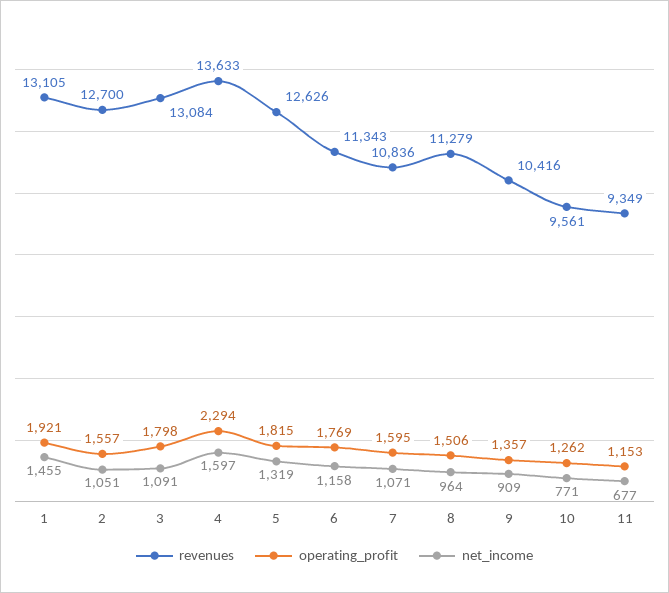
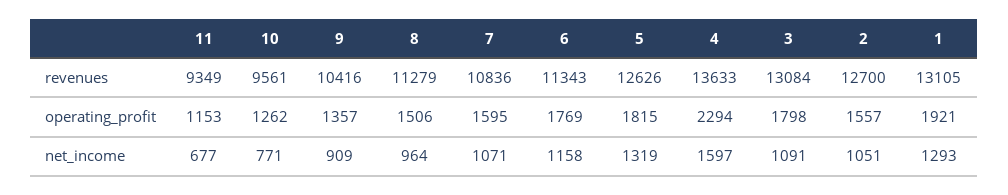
net_income, 1: 1455 -> 1293

